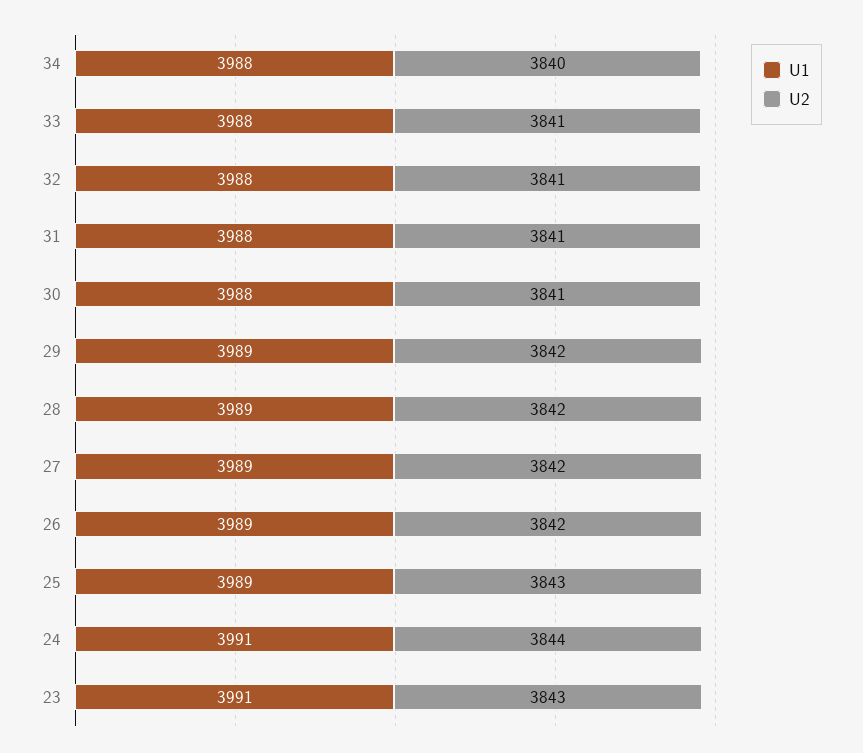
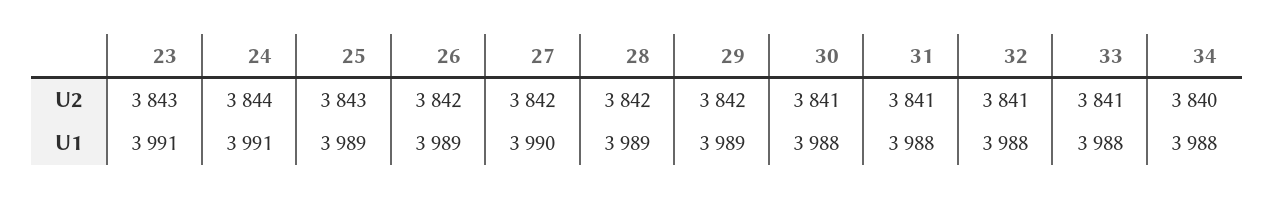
U1, 27: 3989 -> 3990

